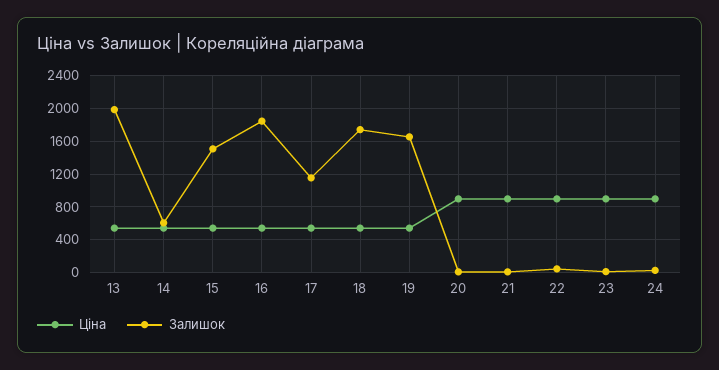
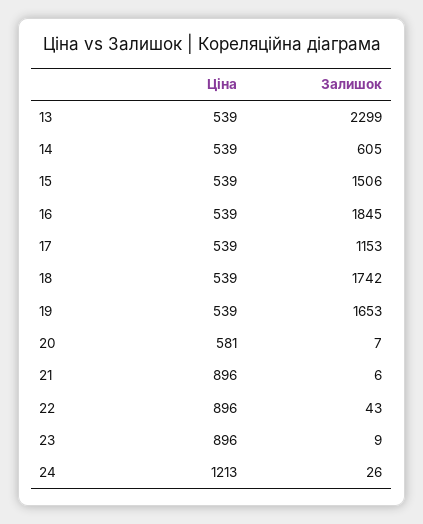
Залишок, 13: 2000 -> 2299
Ціна, 20: 900 -> 581
Ціна, 24: 900 -> 1213

